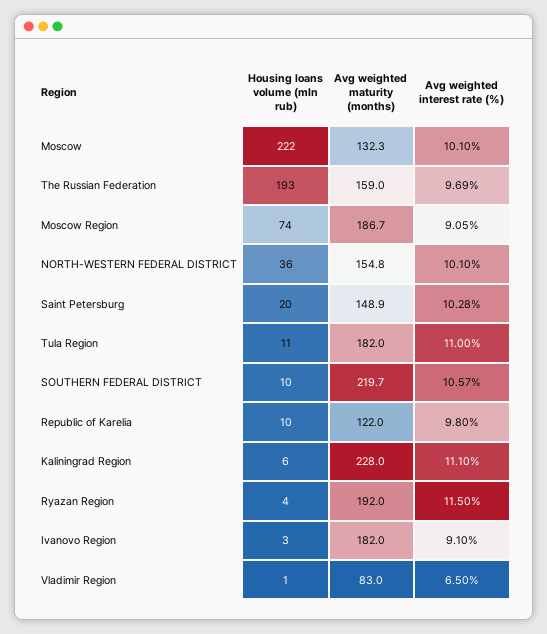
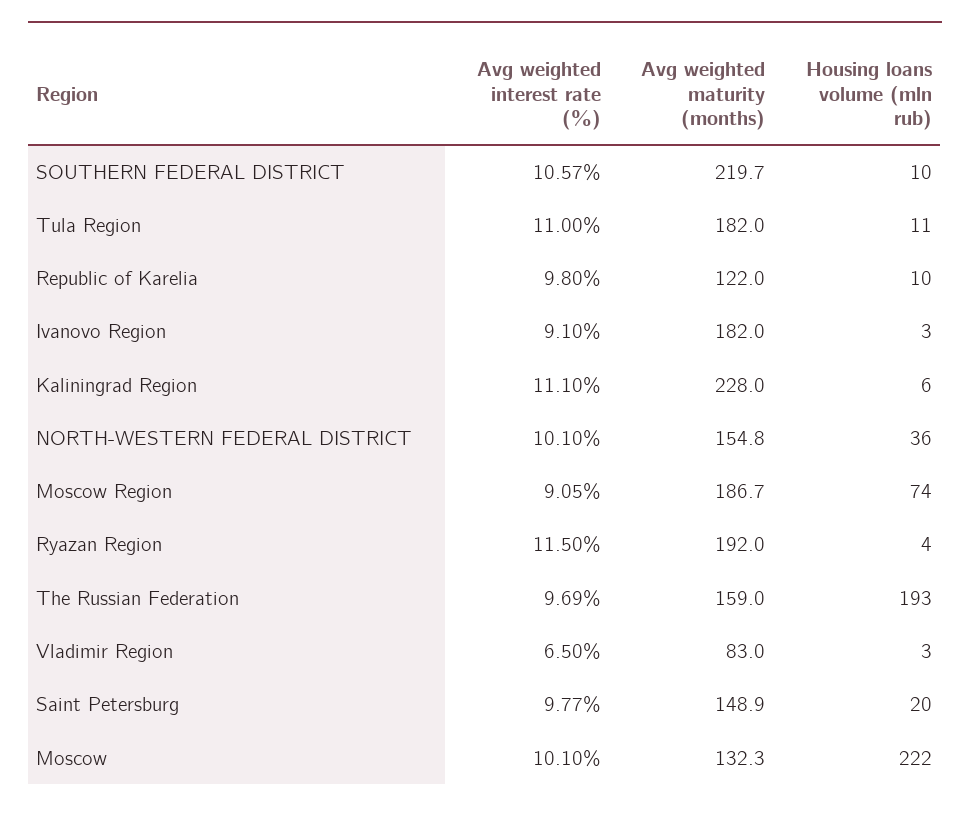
Avg weighted interest rate (%), Saint Petersburg: 10.28 -> 9.77
Housing loans volume (mln rub), Vladimir Region: 1 -> 3

